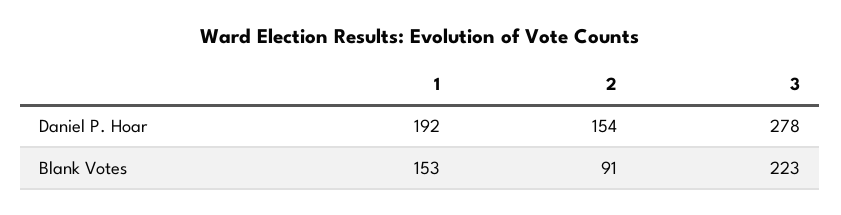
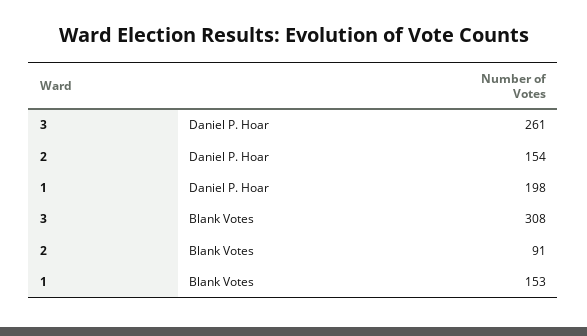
1, Daniel P. Hoar: 192 -> 198
3, Daniel P. Hoar: 278 -> 261
3, Blank Votes: 223 -> 308

